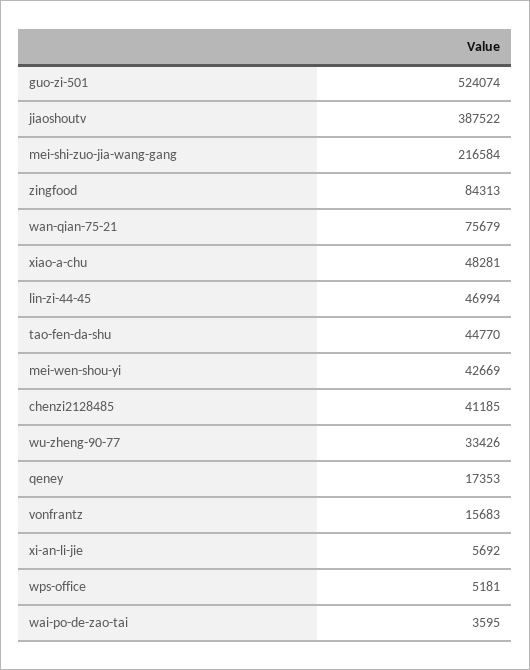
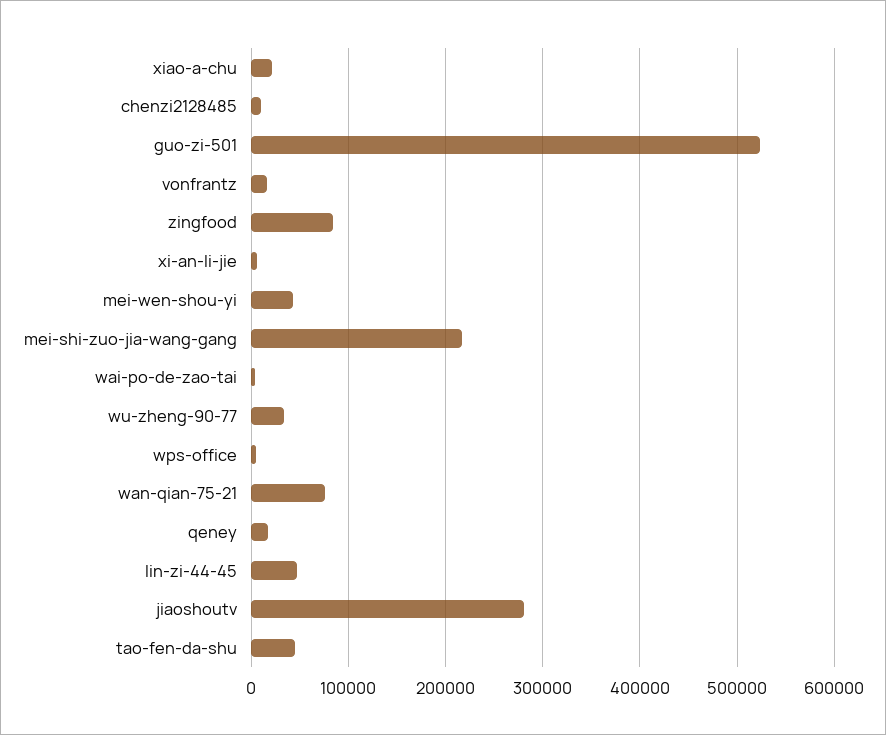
jiaoshoutv: 387522 -> 280000
xiao-a-chu: 48281 -> 20000
chenzi2128485: 41185 -> 10000

